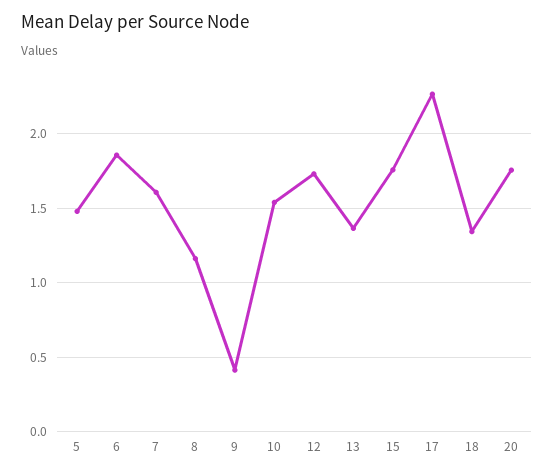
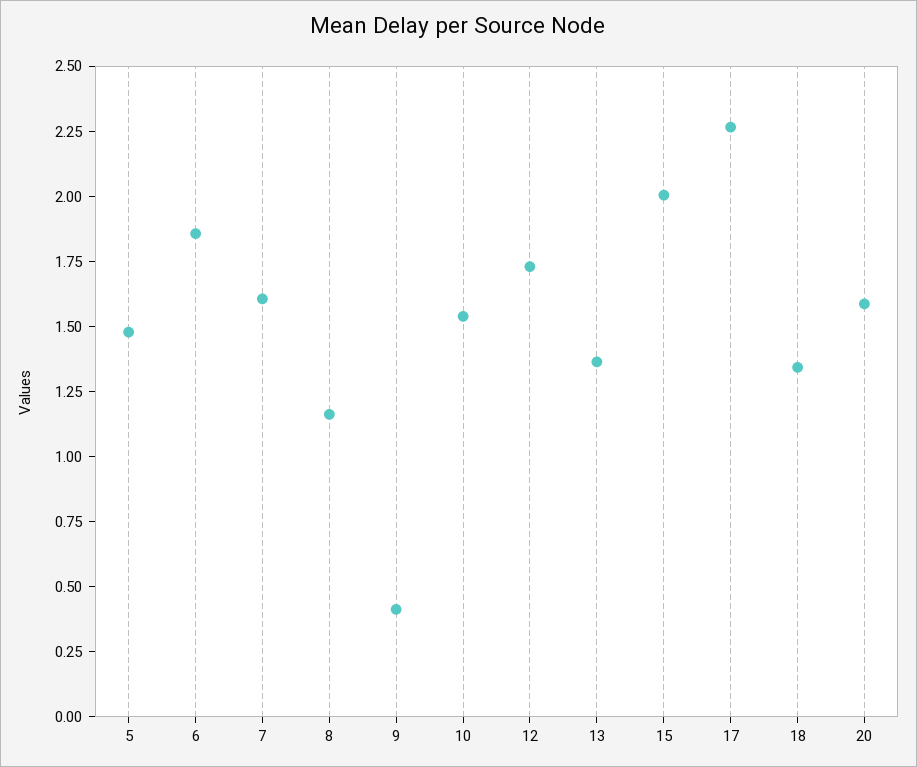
15: 1.75 -> 2
20: 1.75 -> 1.6

